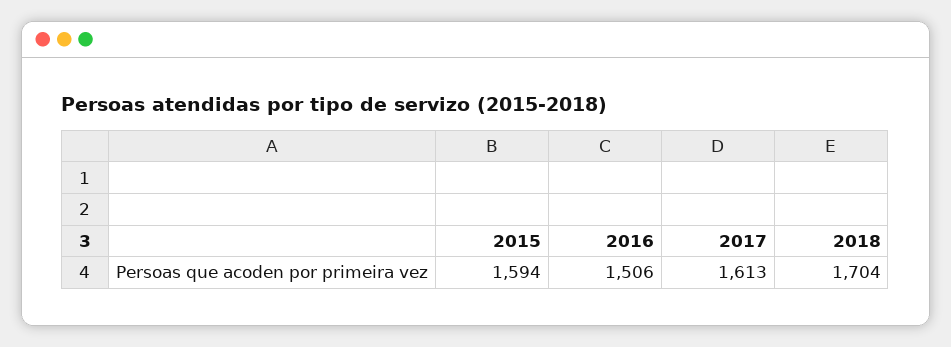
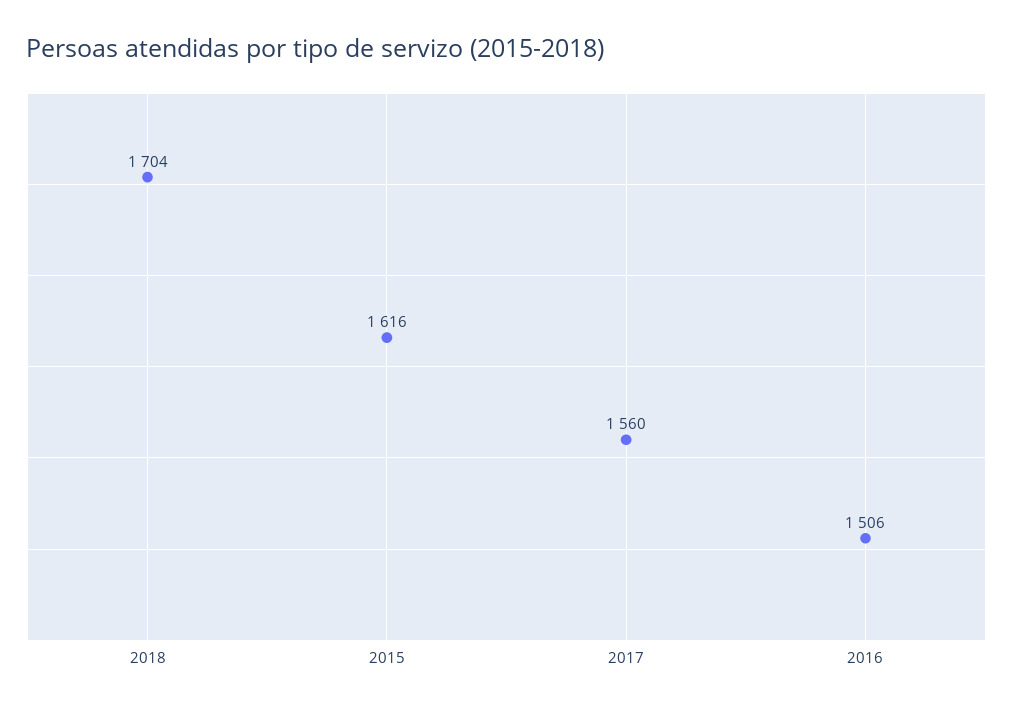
2015: 1594 -> 1616
2017: 1613 -> 1560

